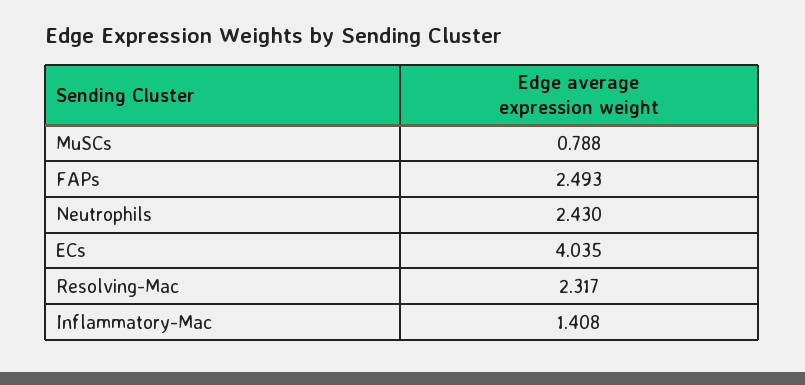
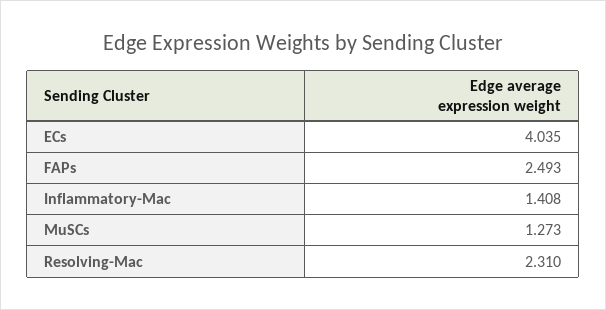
MuSCs: 0.788 -> 1.273
Neutrophils: 2.43 -> none
Resolving-Mac: 2.317 -> 2.31

